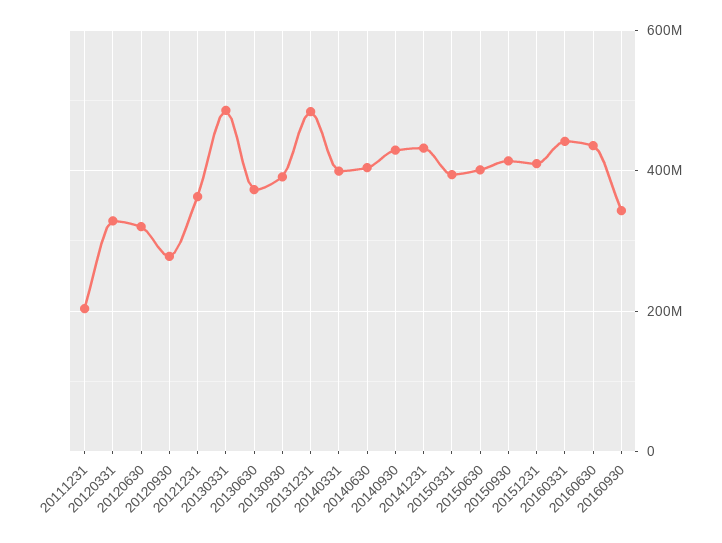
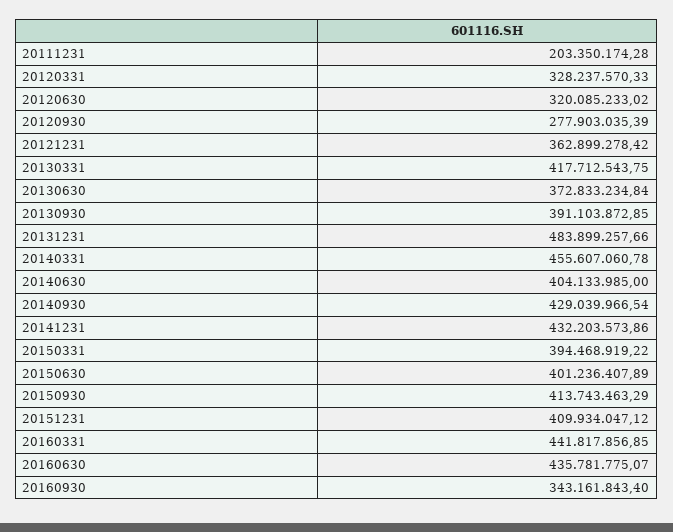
20130331: 480000000 -> 417712543.75
20140331: 400000000 -> 455607060.78

